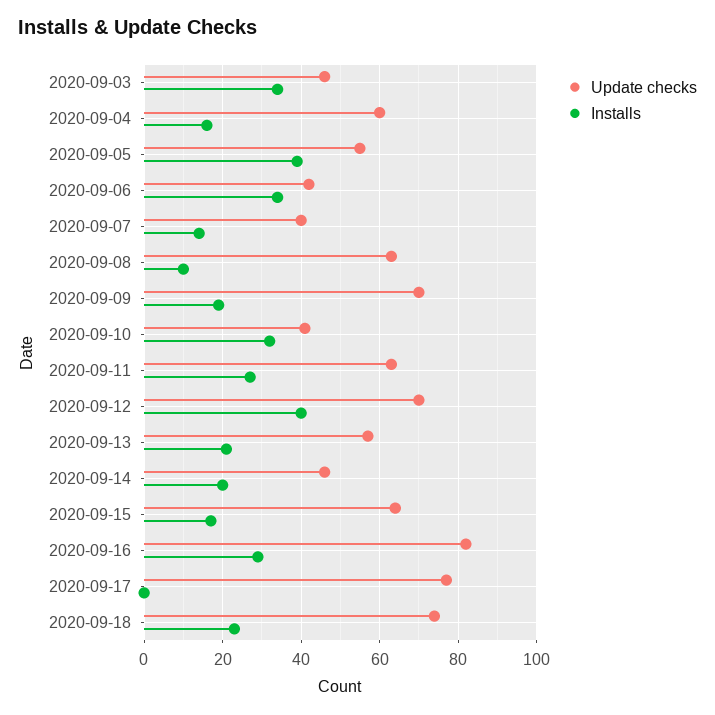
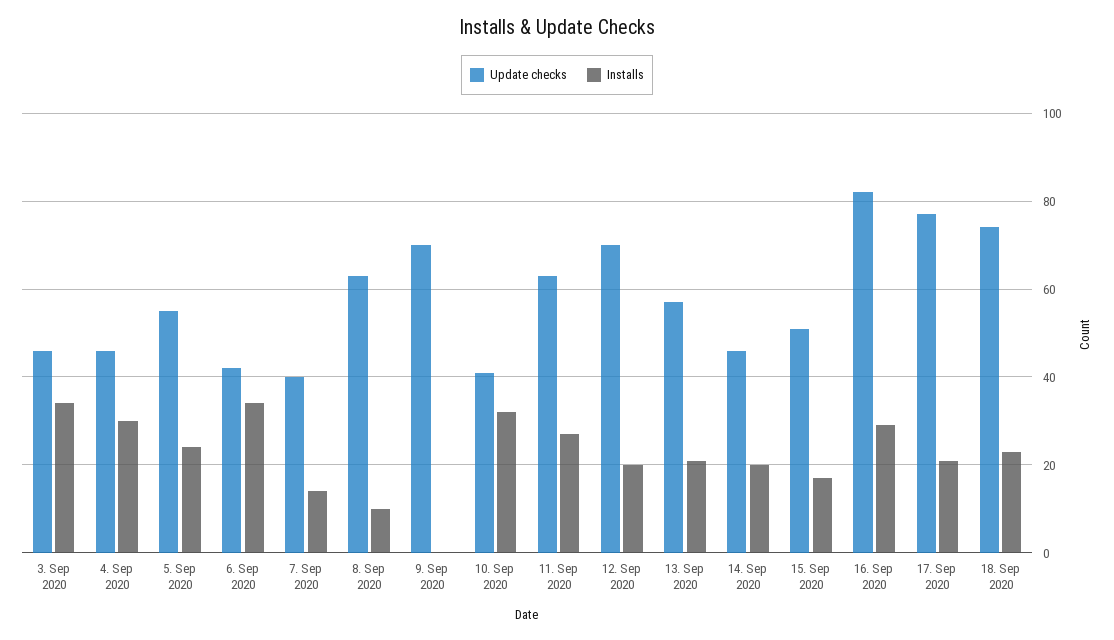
Update checks, 2020-09-04: 60 -> 45
Installs, 2020-09-04: 15 -> 30
Installs, 2020-09-05: 40 -> 25
Installs, 2020-09-09: 20 -> 0
Installs, 2020-09-12: 40 -> 20
Update checks, 2020-09-15: 65 -> 50
Installs, 2020-09-17: 0 -> 20

